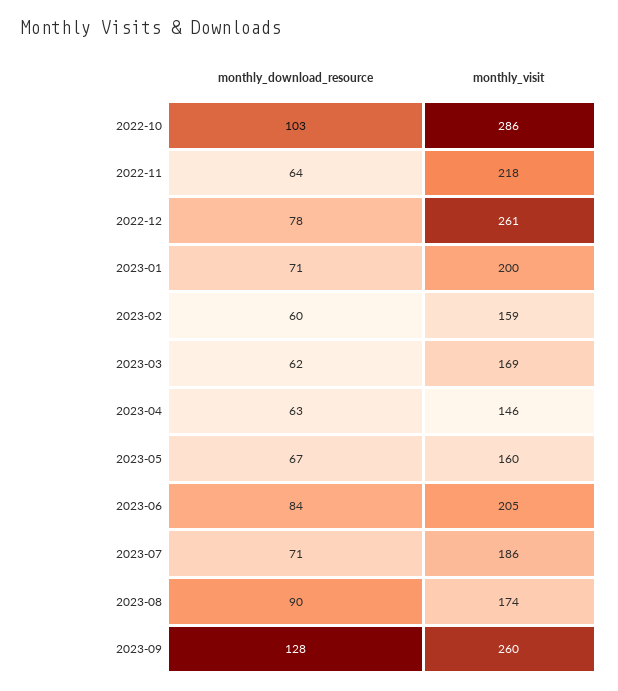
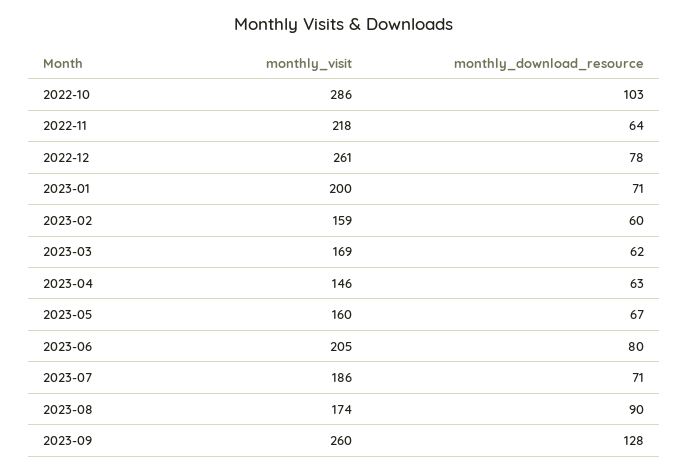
monthly_download_resource, 2023-06: 84 -> 80

